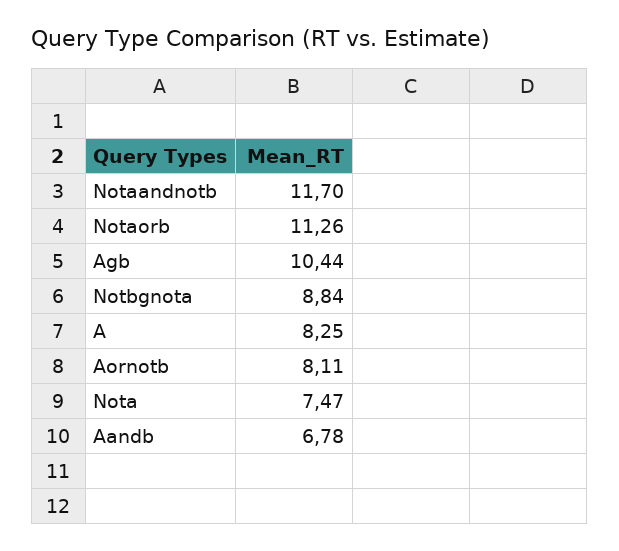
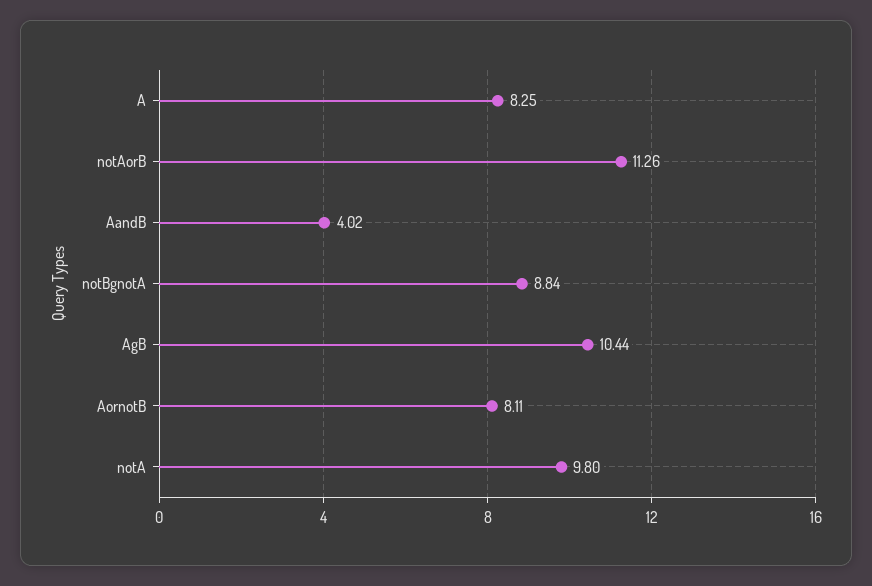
Notaandnotb: 11.7 -> none
Nota: 7.47 -> 9.8
Aandb: 6.78 -> 4.02

